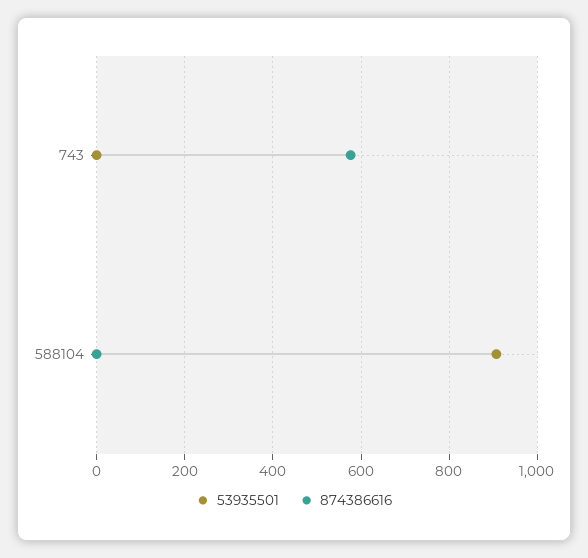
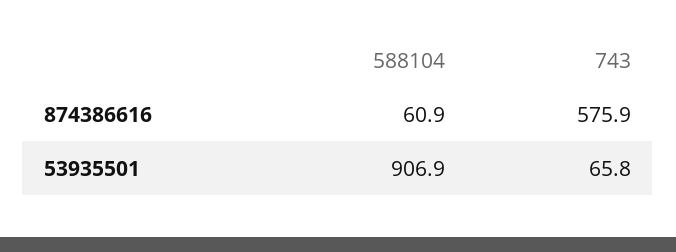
53935501, 743: 0 -> 65.8
874386616, 588104: 0 -> 60.9

